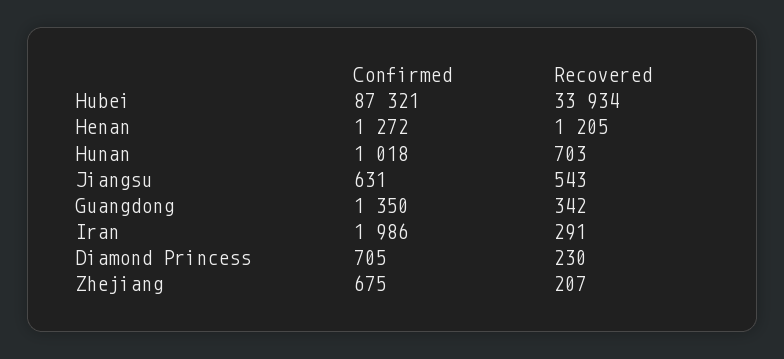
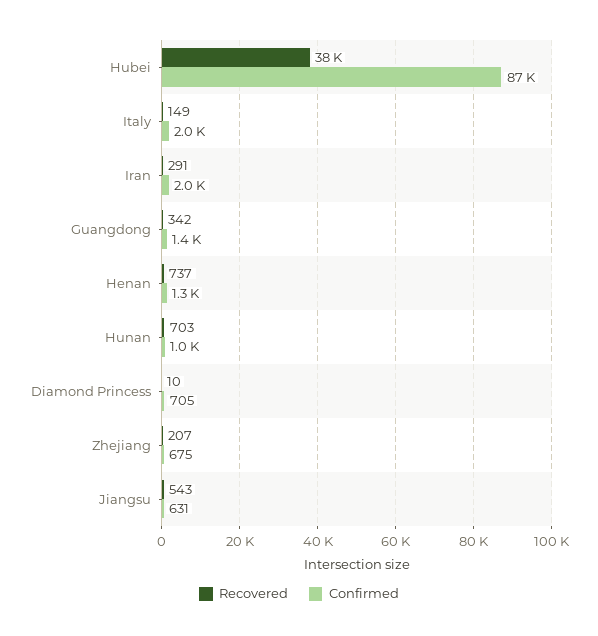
Recovered, Hubei: 33934 -> 38000
Recovered, Henan: 1205 -> 737
Recovered, Diamond Princess: 230 -> 10
Recovered, Italy: none -> 149
Confirmed, Italy: none -> 2000

